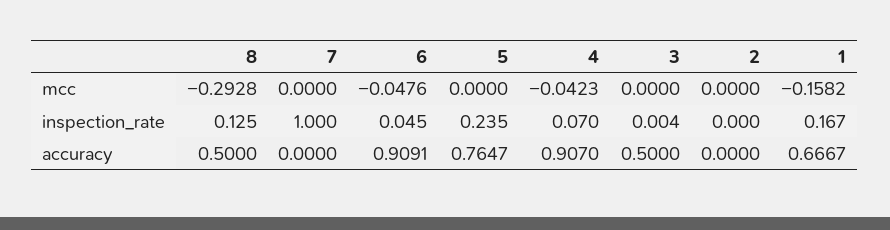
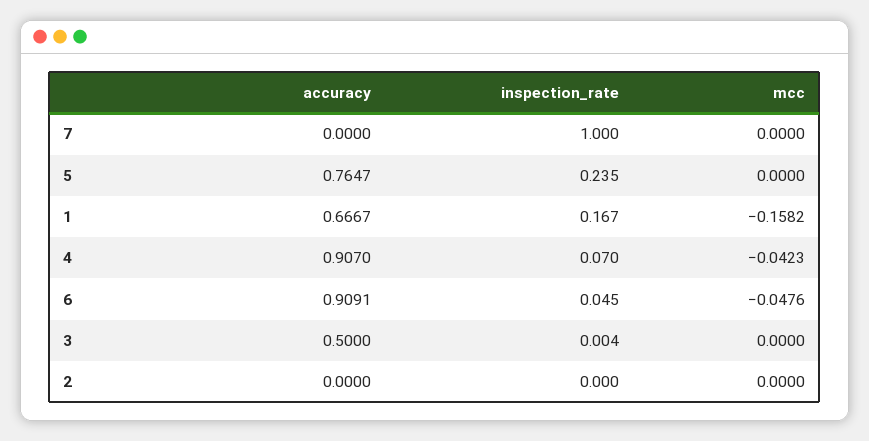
8, mcc: -0.2928 -> none
8, inspection_rate: 0.125 -> none
8, accuracy: 0.5 -> none

